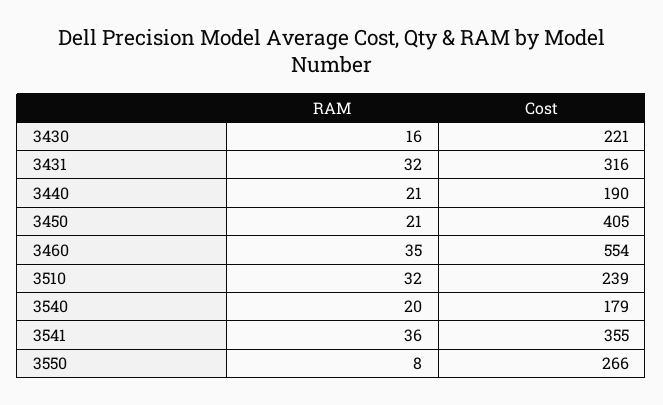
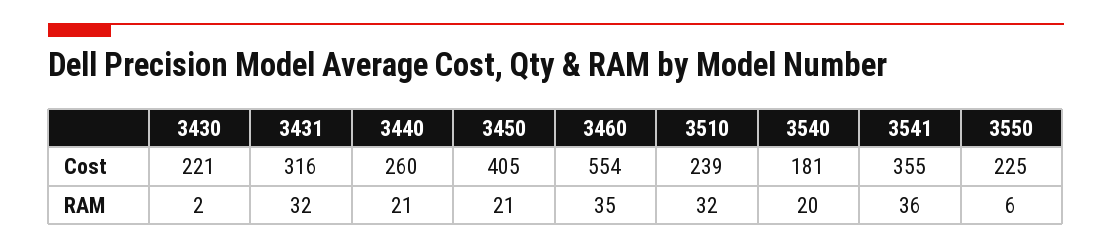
RAM, 3430: 16 -> 2
Cost, 3440: 190 -> 260
Cost, 3540: 179 -> 181
RAM, 3550: 8 -> 6
Cost, 3550: 266 -> 225

